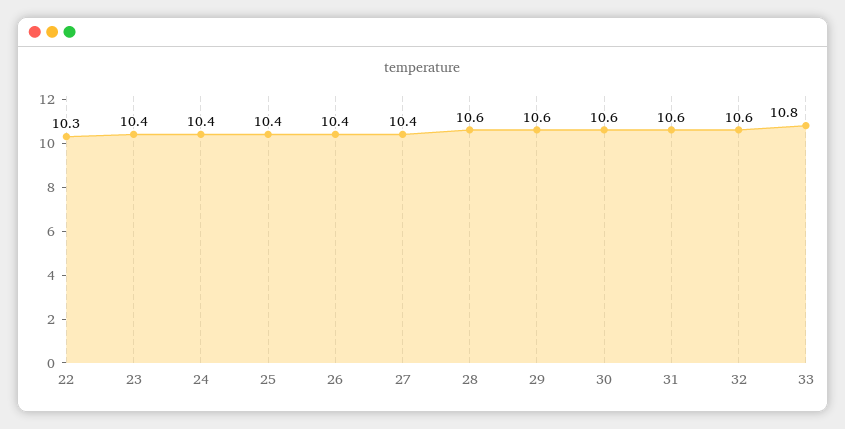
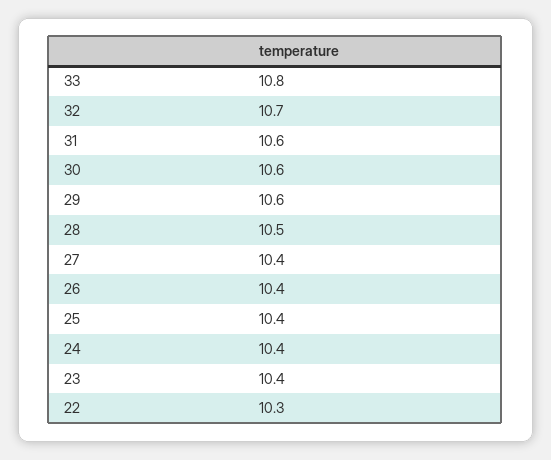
28: 10.6 -> 10.5
32: 10.6 -> 10.7

